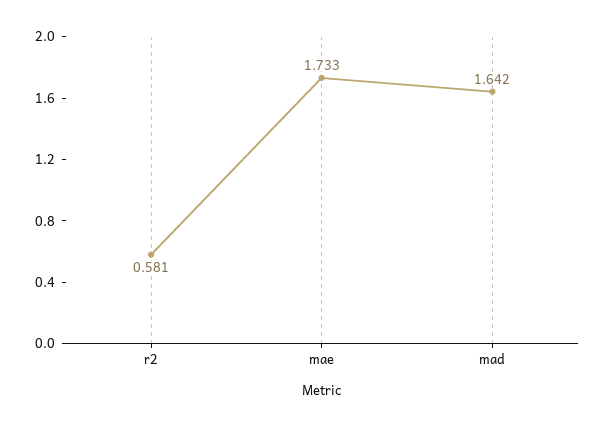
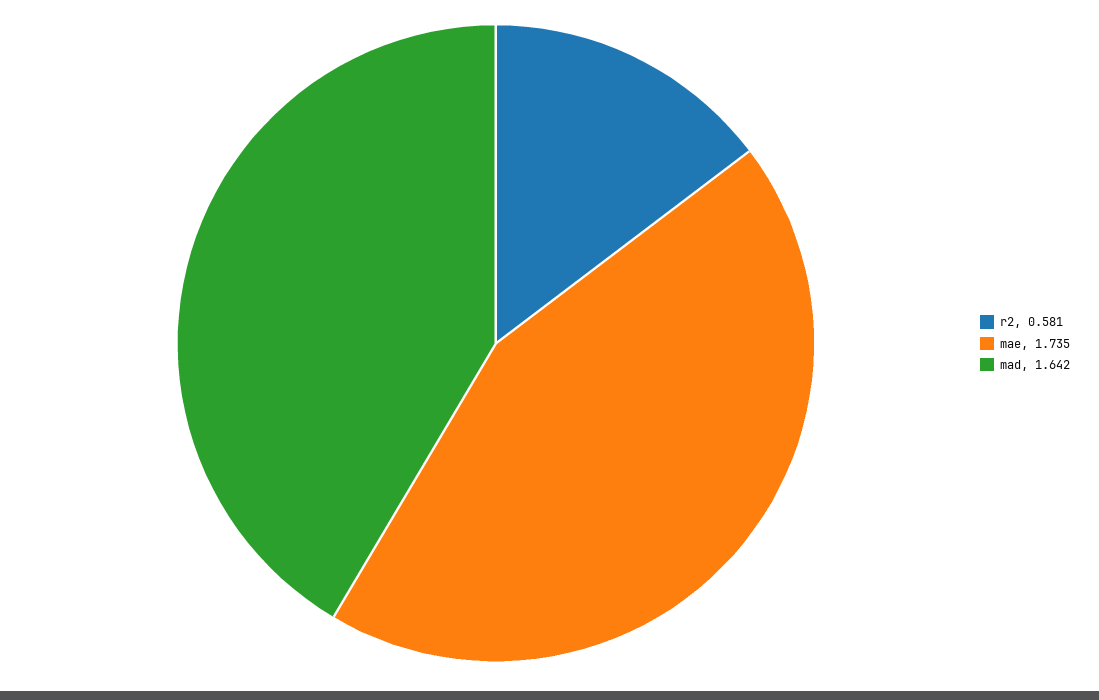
mae: 1.733 -> 1.735

